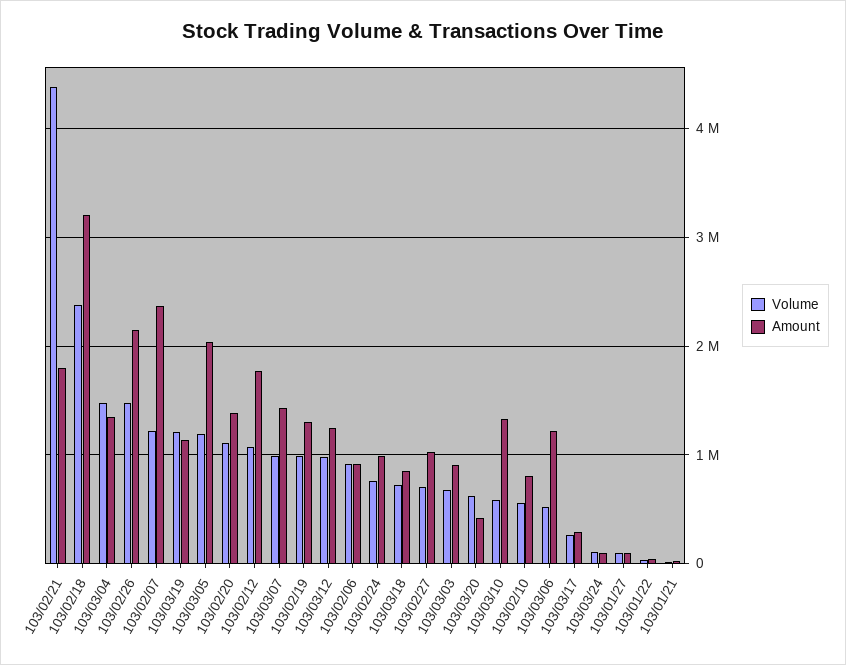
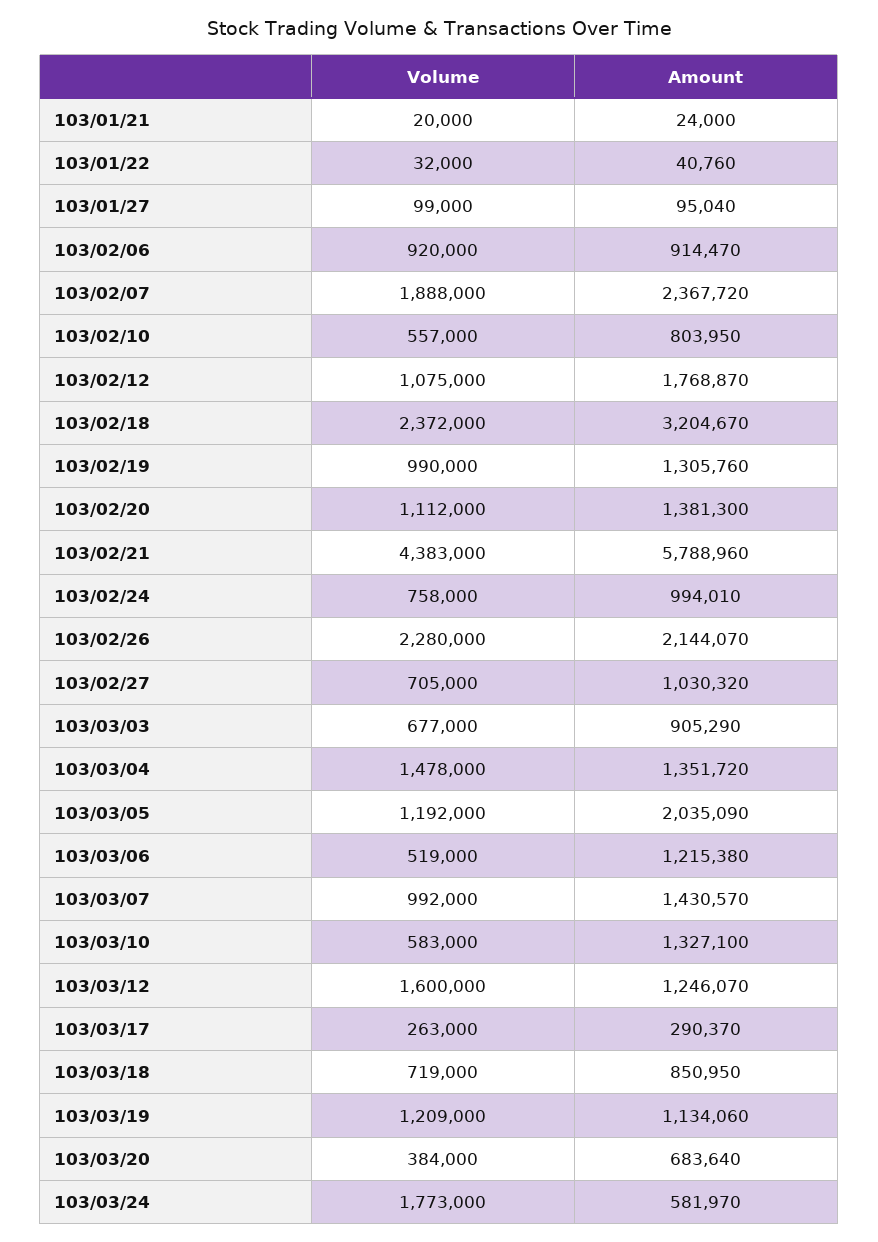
Amount, 103/02/21: 1800000 -> 5788960
Volume, 103/02/26: 1500000 -> 2280000
Volume, 103/02/07: 1200000 -> 1888000
Volume, 103/03/12: 1000000 -> 1600000
Volume, 103/03/20: 600000 -> 384000
Amount, 103/03/20: 400000 -> 683640
Volume, 103/03/24: 100000 -> 1773000
Amount, 103/03/24: 100000 -> 581970

